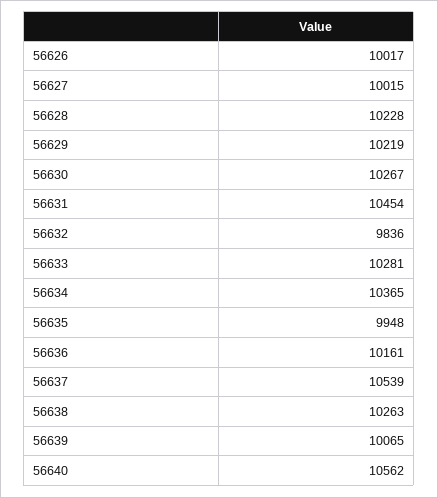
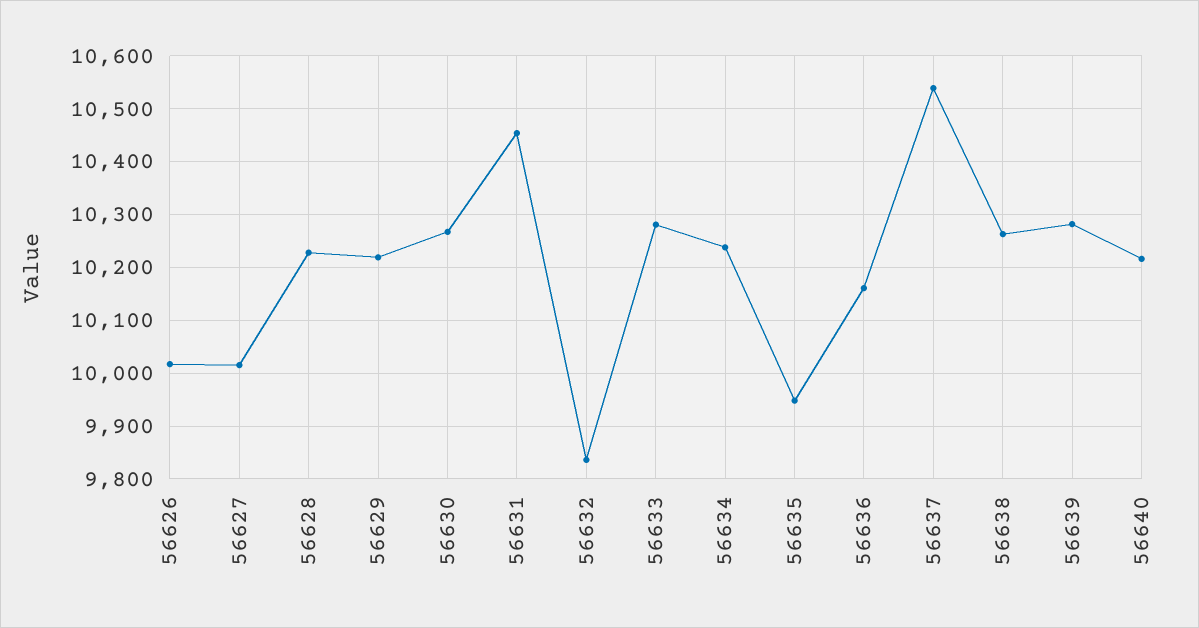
56634: 10365 -> 10240
56639: 10065 -> 10280
56640: 10562 -> 10220

